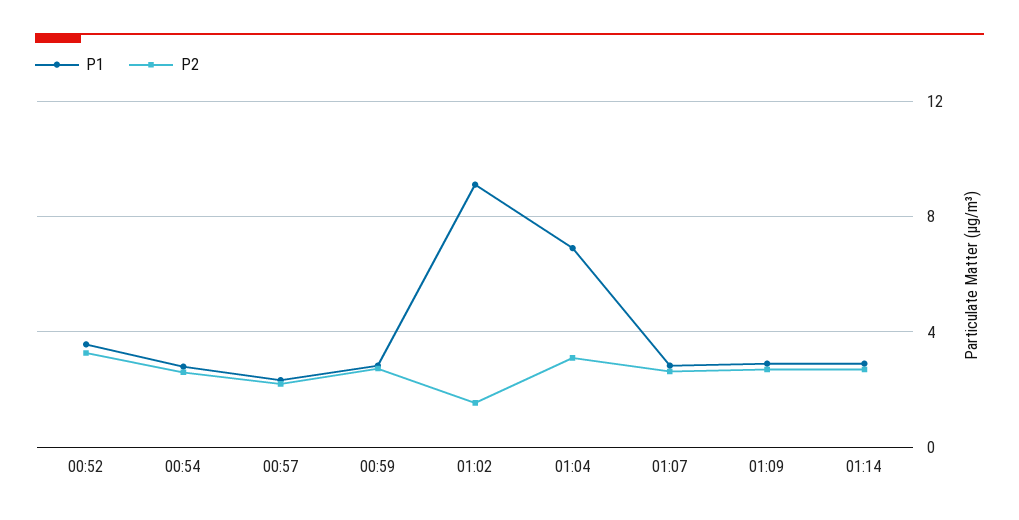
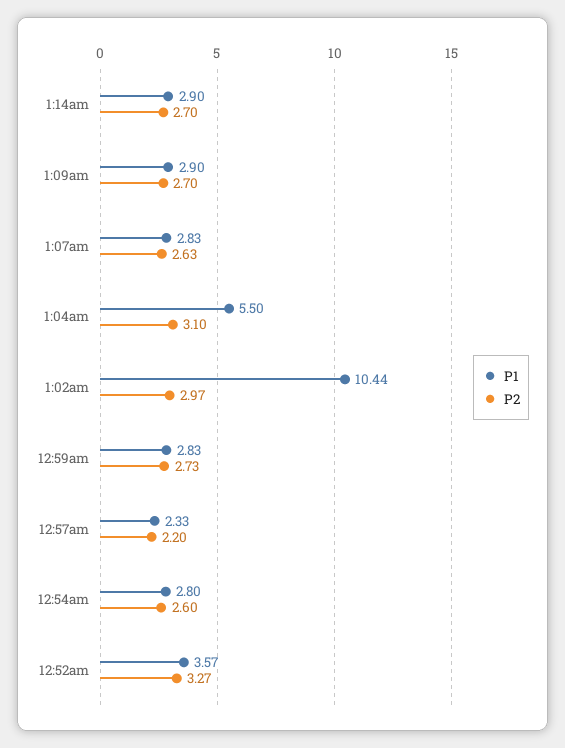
P1, 01:02: 9 -> 10.44
P2, 01:02: 1.5 -> 2.97
P1, 01:04: 7 -> 5.5

